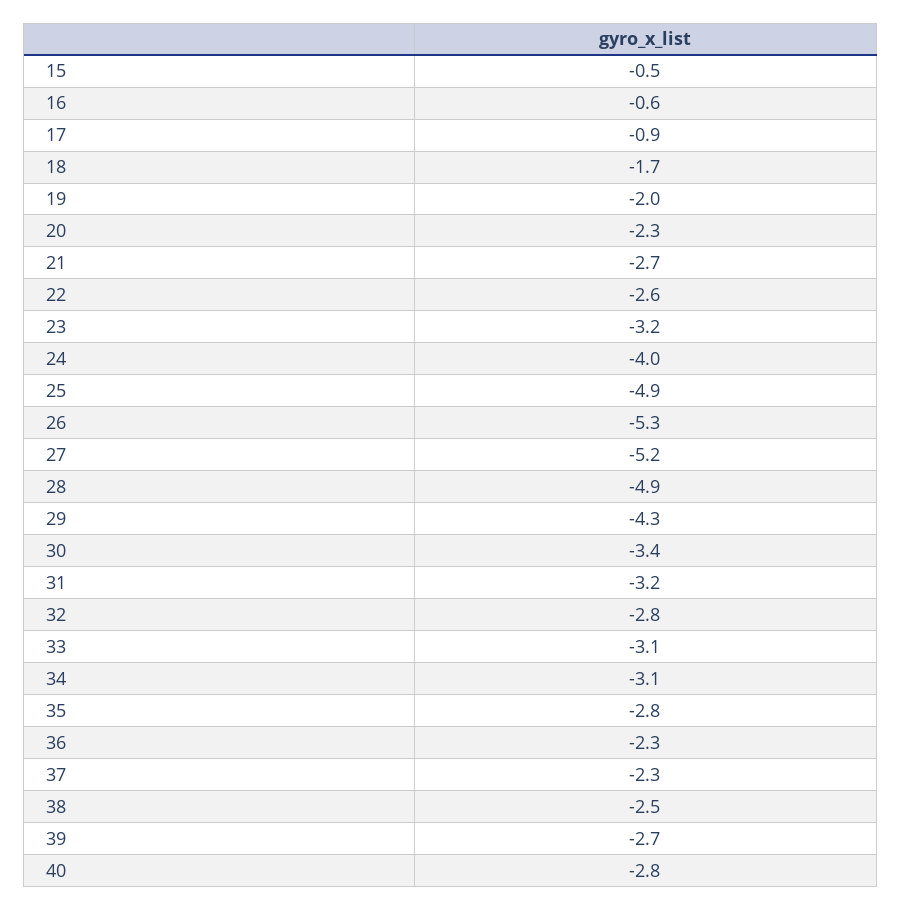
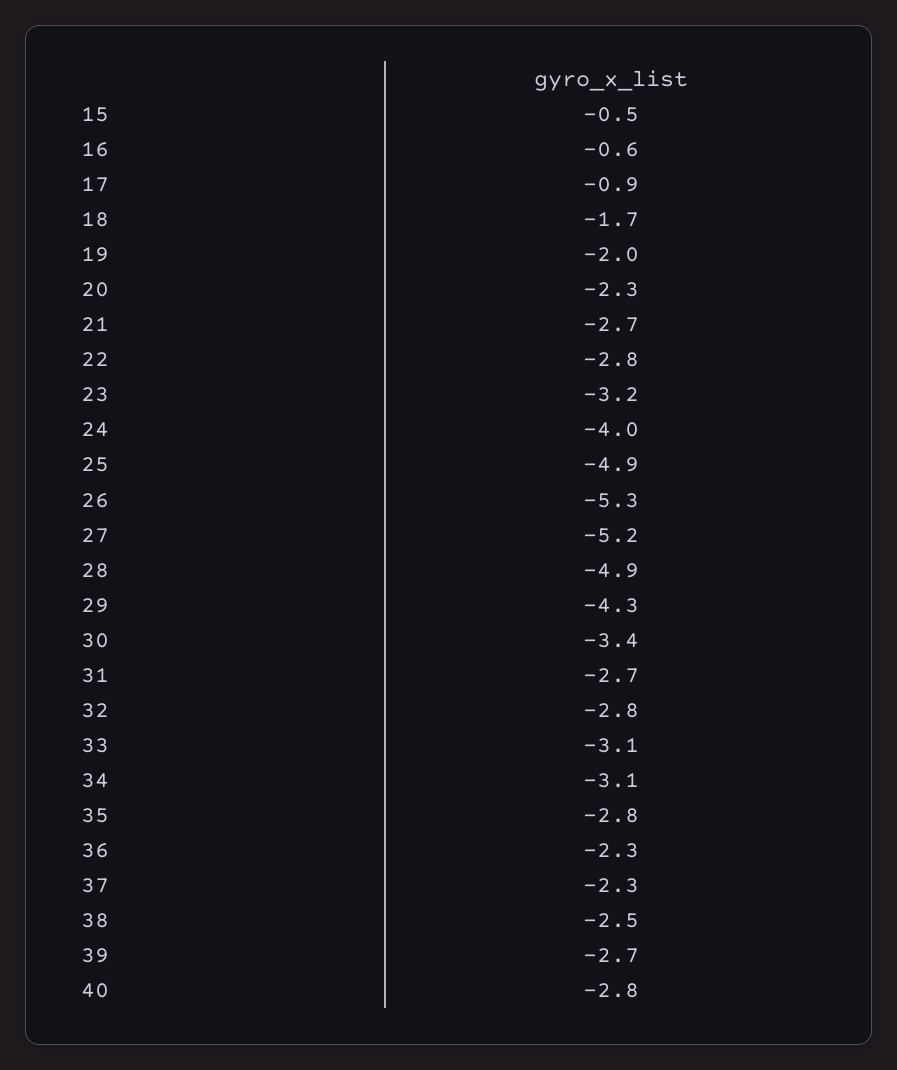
22: -2.6 -> -2.8
31: -3.2 -> -2.7

